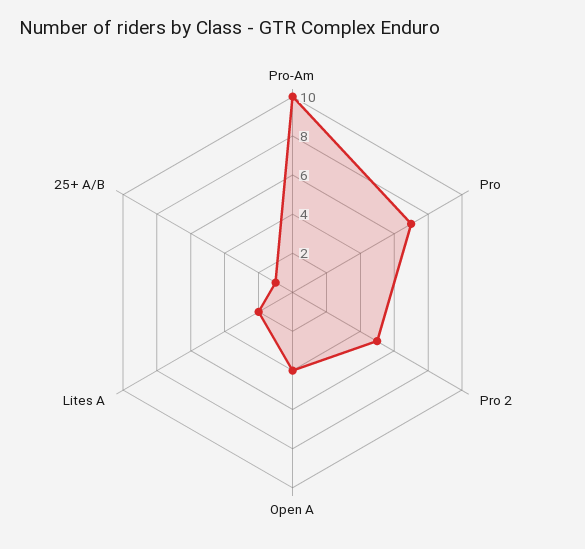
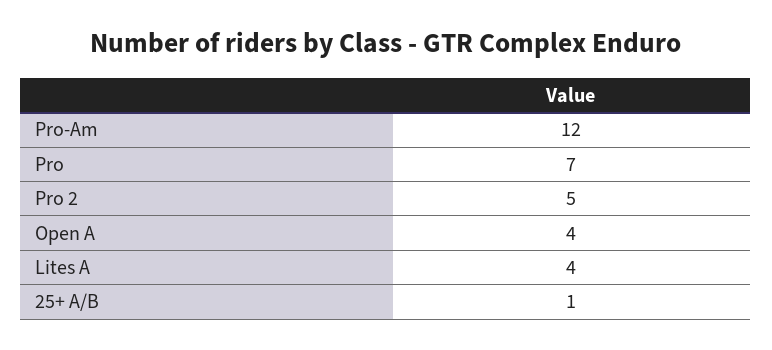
Pro-Am: 10 -> 12
Lites A: 2 -> 4

